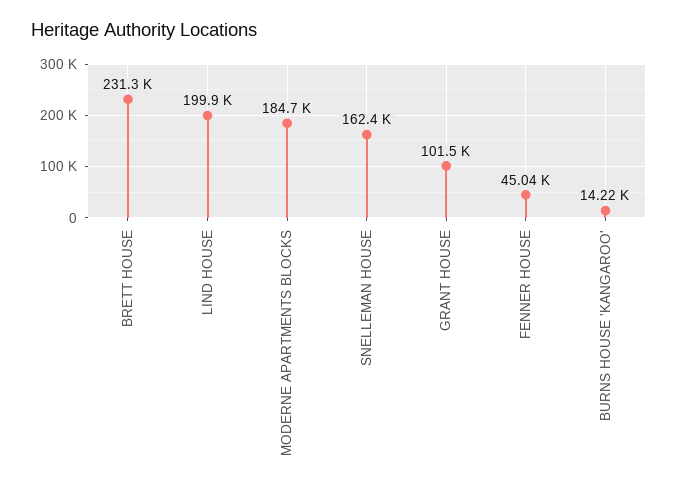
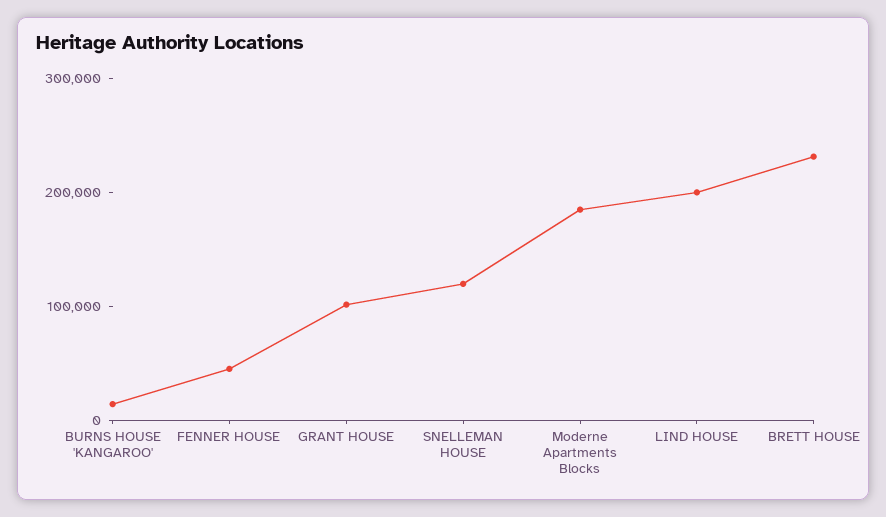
SNELLEMAN HOUSE: 162400 -> 120000

